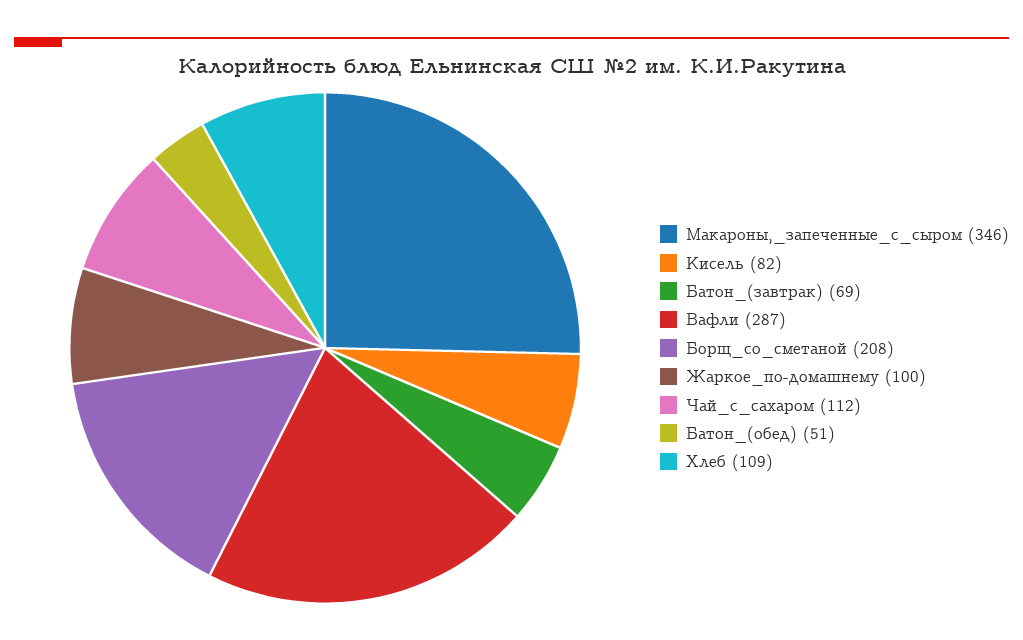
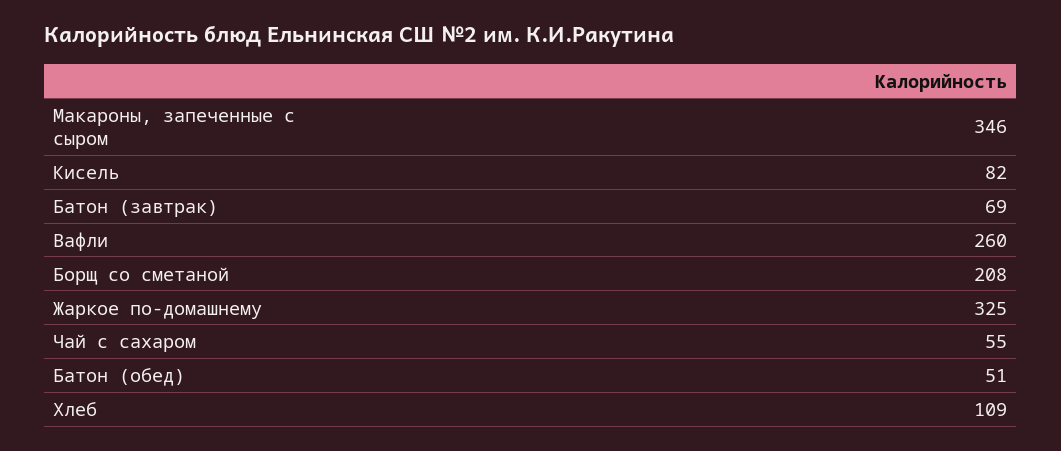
Вафли: 287 -> 260
Жаркое_по-домашнему: 100 -> 325
Чай_с_сахаром: 112 -> 55

